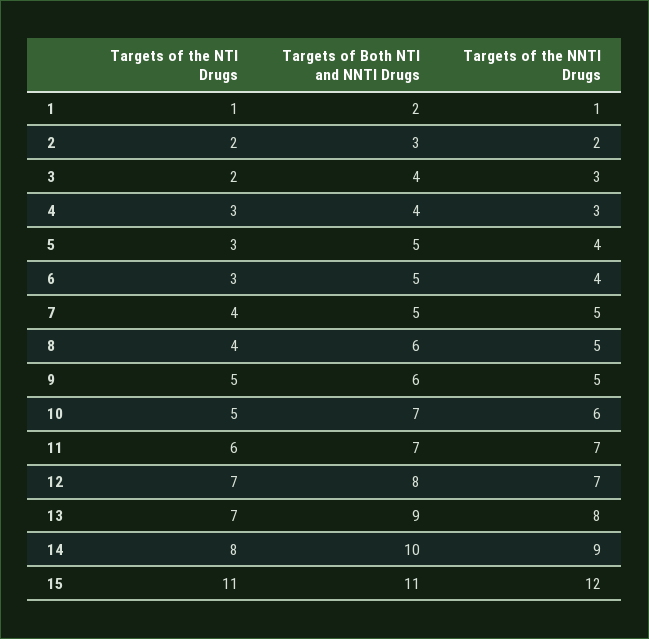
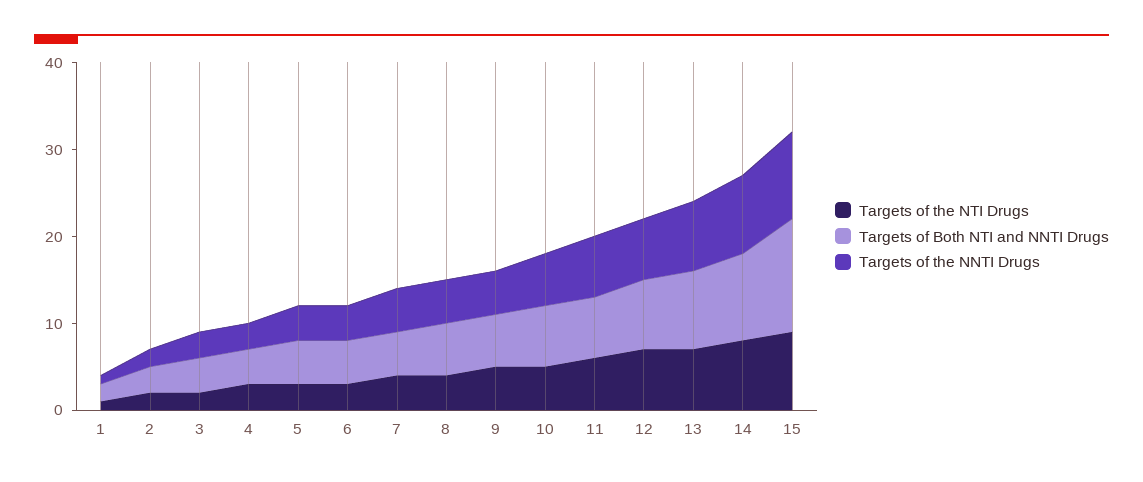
Targets of the NTI Drugs, 15: 11 -> 9
Targets of Both NTI and NNTI Drugs, 15: 11 -> 13
Targets of the NNTI Drugs, 15: 12 -> 10

